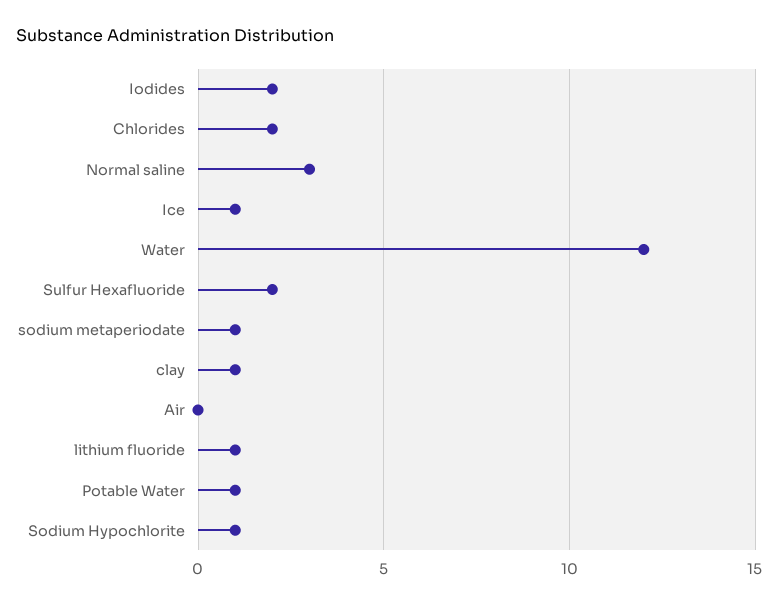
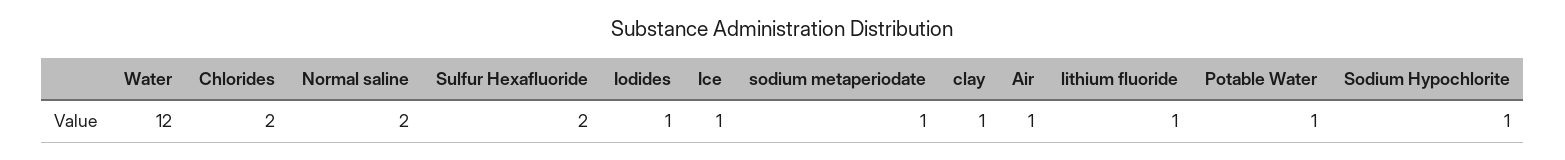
Iodides: 2 -> 1
Normal saline: 3 -> 2
Air: 0 -> 1

